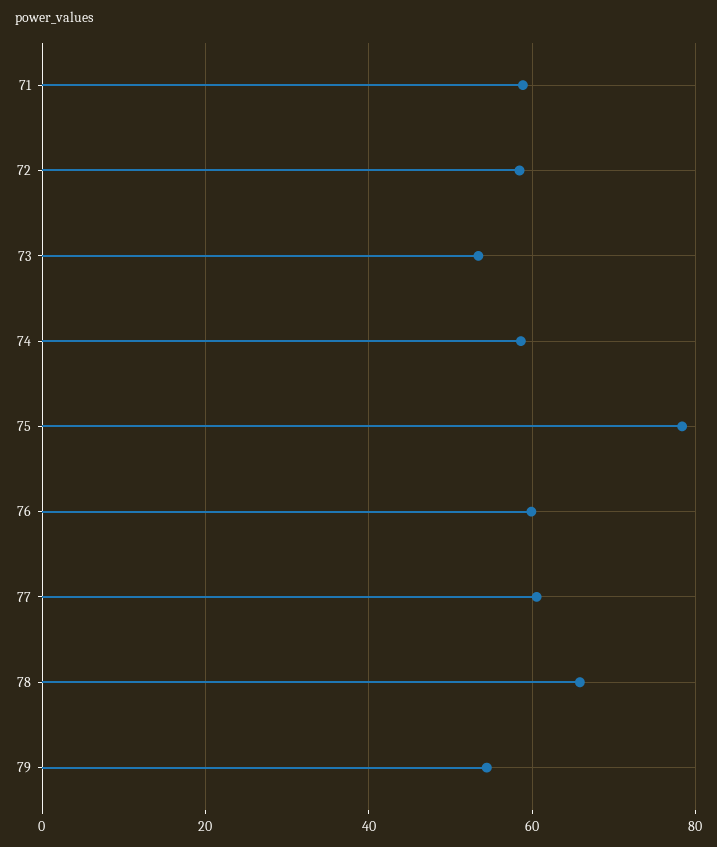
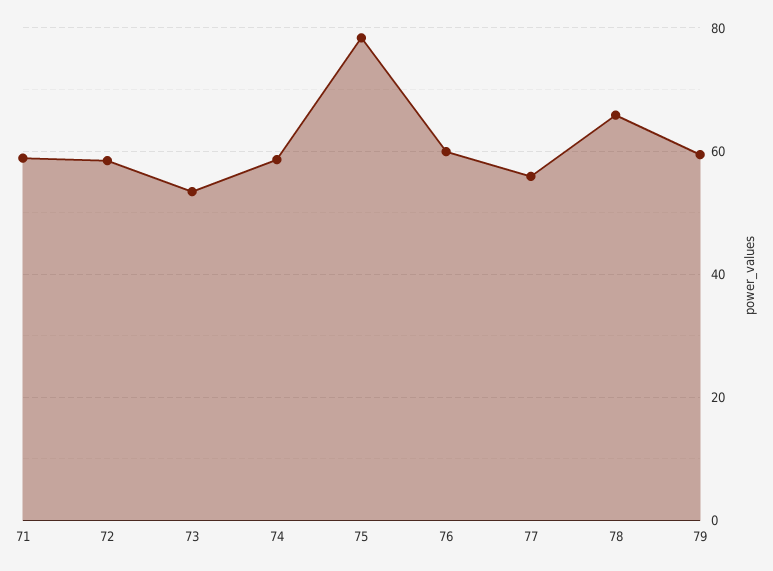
77: 60 -> 56
79: 54 -> 60

